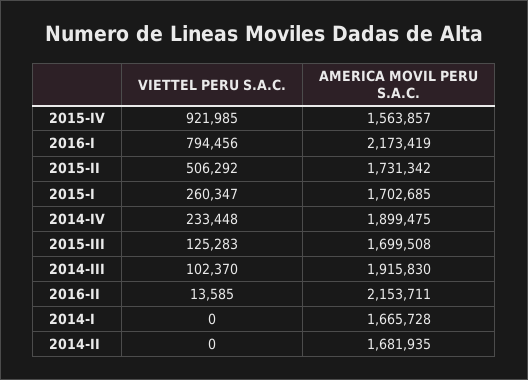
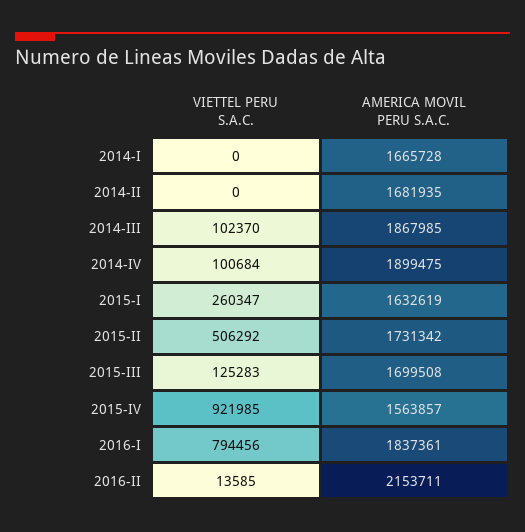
AMERICA MOVIL PERU S.A.C., 2016-I: 2173419 -> 1837361
AMERICA MOVIL PERU S.A.C., 2015-I: 1702685 -> 1632619
VIETTEL PERU S.A.C., 2014-IV: 233448 -> 100684
AMERICA MOVIL PERU S.A.C., 2014-III: 1915830 -> 1867985

